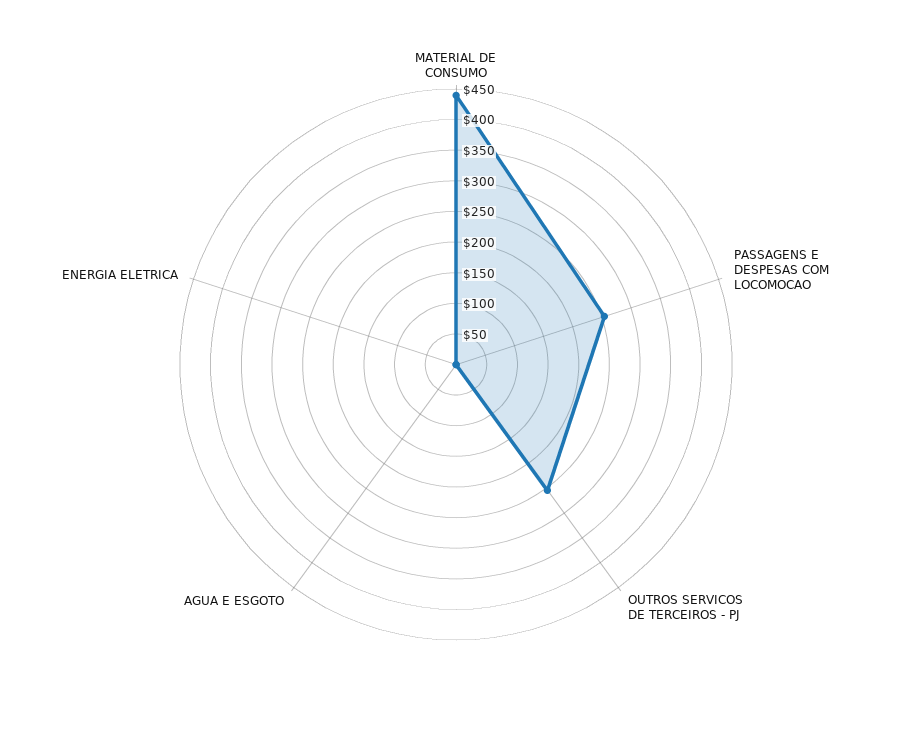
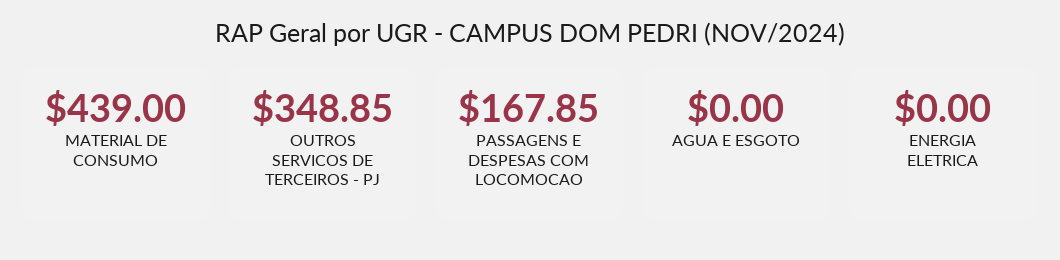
PASSAGENS E DESPESAS COM LOCOMOCAO: 250 -> 167.85
OUTROS SERVICOS DE TERCEIROS - PJ: 250 -> 348.85

